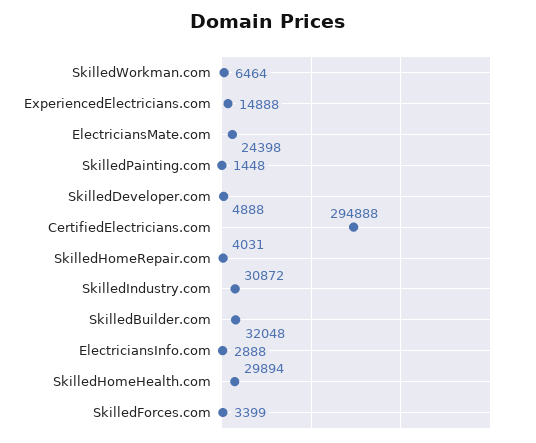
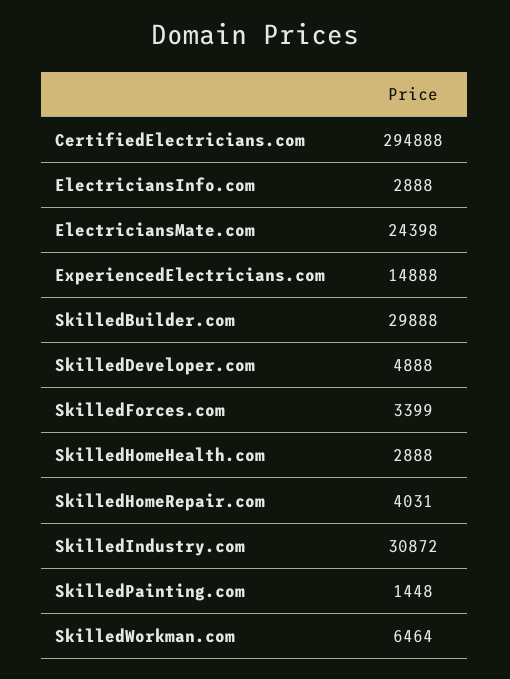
SkilledBuilder.com: 32048 -> 29888
SkilledHomeHealth.com: 29894 -> 2888

